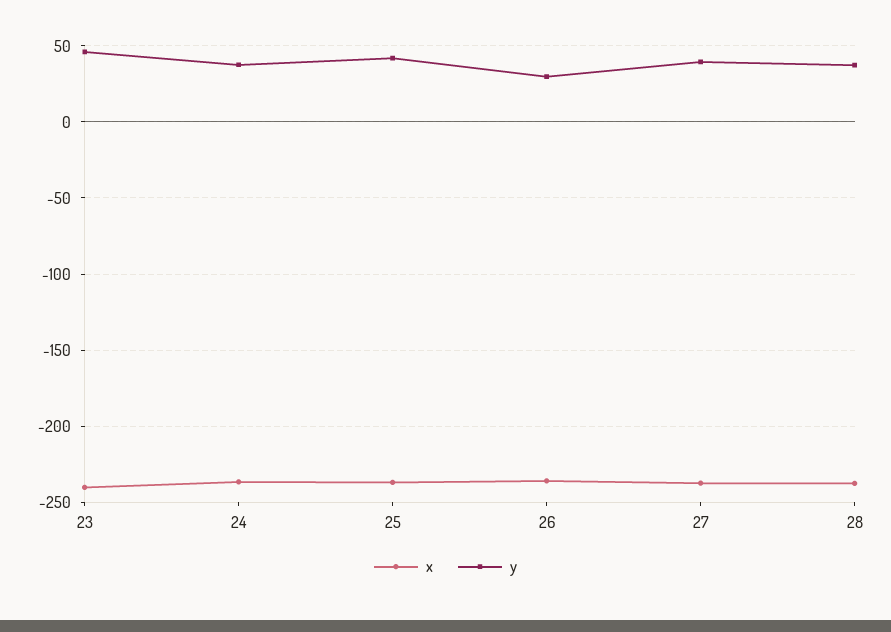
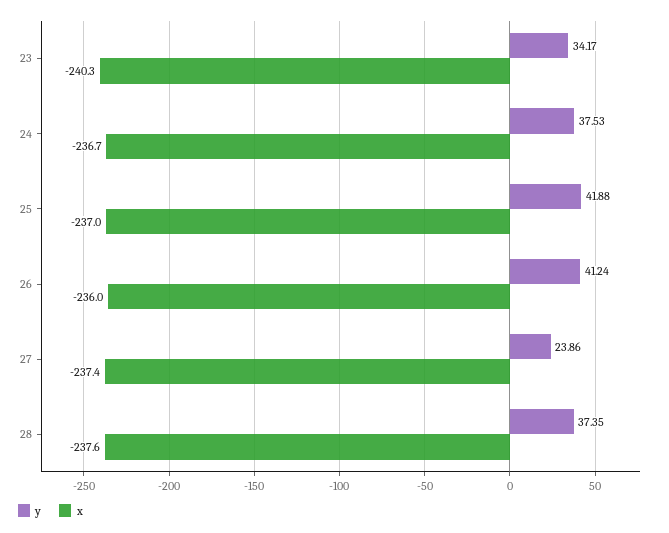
y, 23: 45 -> 34.17
y, 26: 30 -> 41.24
y, 27: 40 -> 23.86

